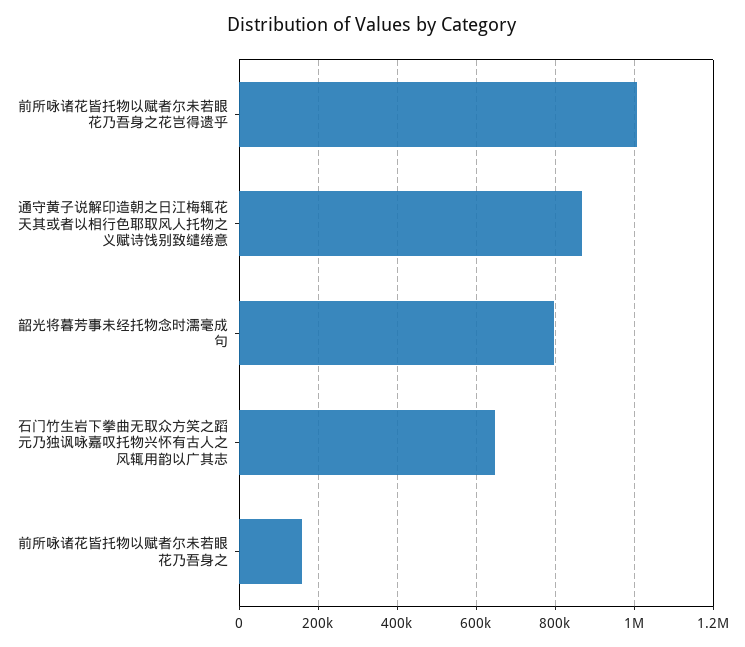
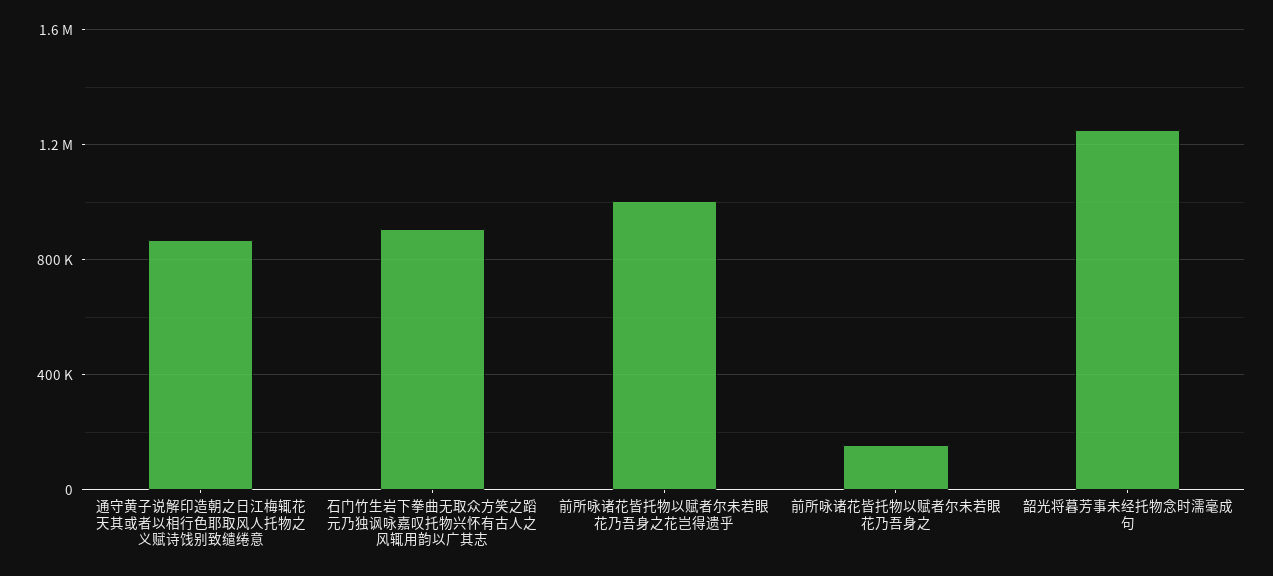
韶光将暮芳事未经托物念时濡毫成句: 800000 -> 1250000
石门竹生岩下拳曲无取众方笑之蹈元乃独讽咏嘉叹托物兴怀有古人之风辄用韵以广其志: 640000 -> 900000

